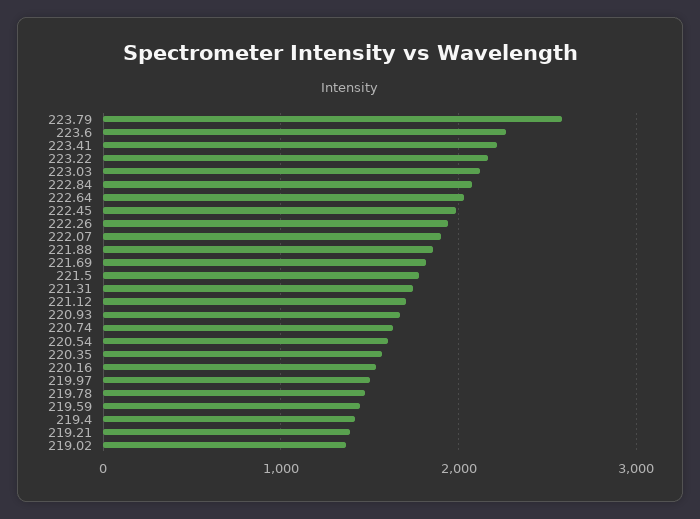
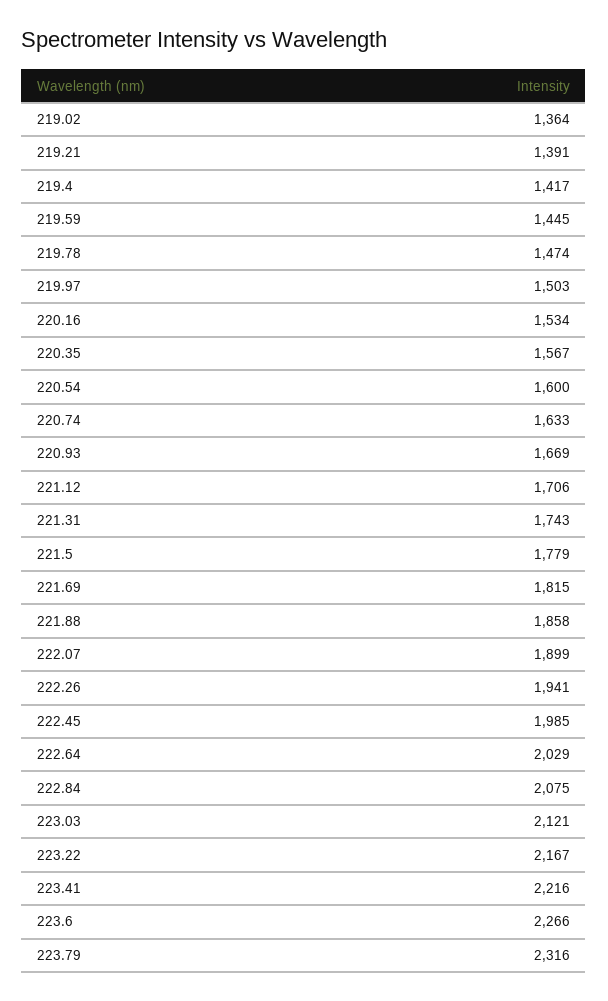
223.79: 2600 -> 2316

